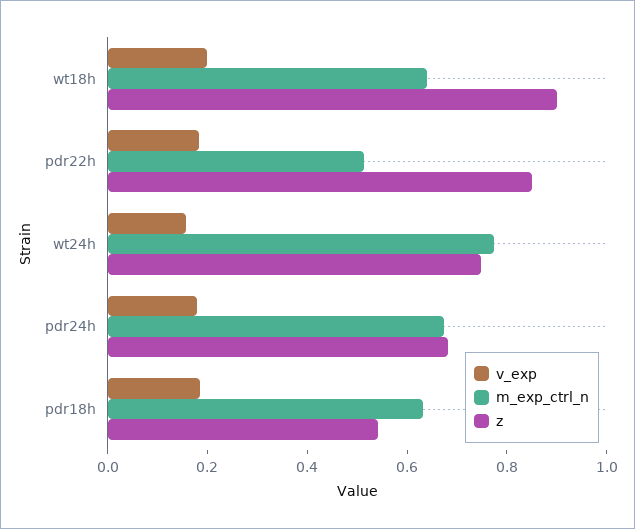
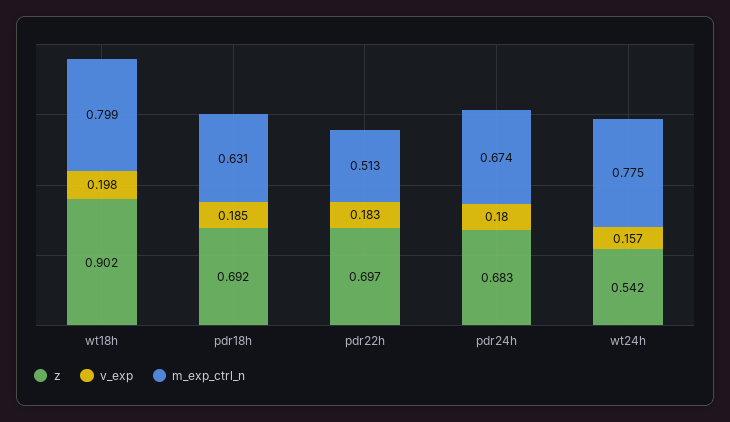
m_exp_ctrl_n, wt18h: 0.65 -> 0.799
z, pdr22h: 0.85 -> 0.697
z, wt24h: 0.75 -> 0.542
z, pdr18h: 0.55 -> 0.692

